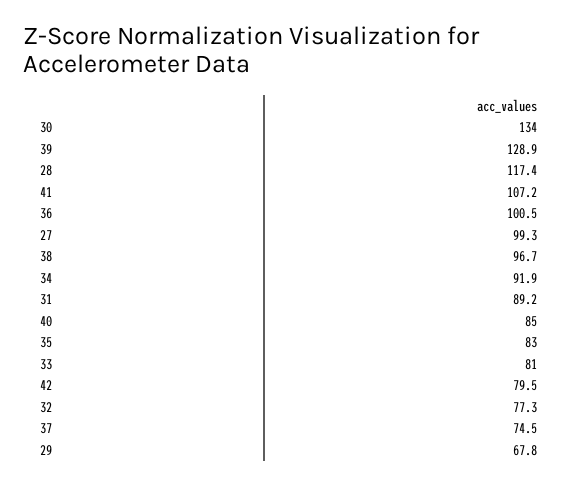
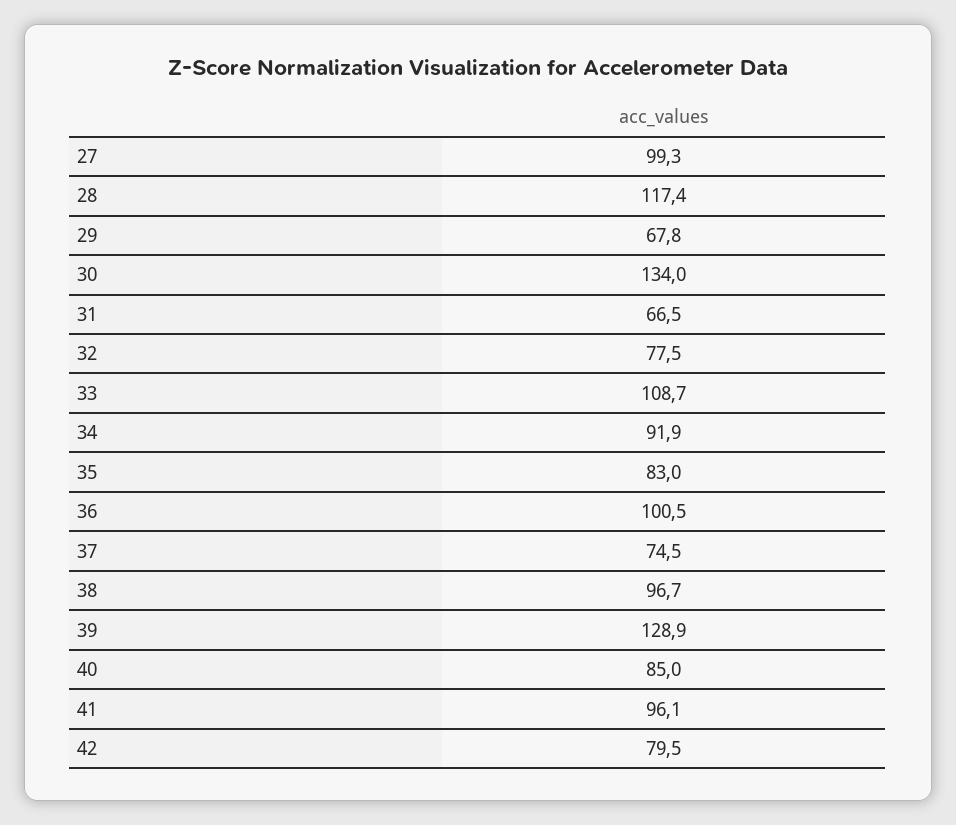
41: 107.2 -> 96.1
31: 89.2 -> 66.5
33: 81 -> 108.7
32: 77.3 -> 77.5

